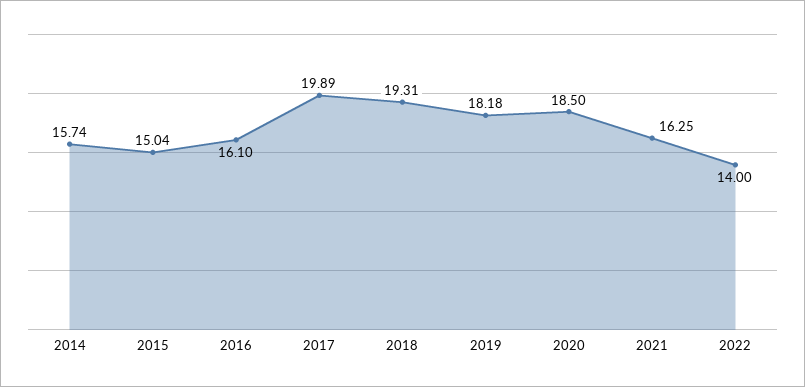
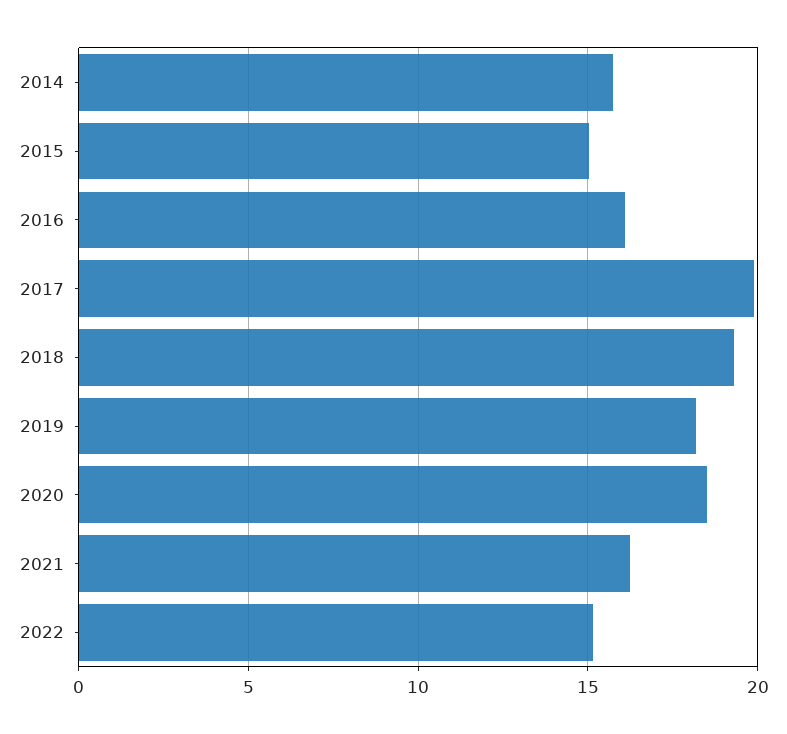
2022: 14 -> 15

